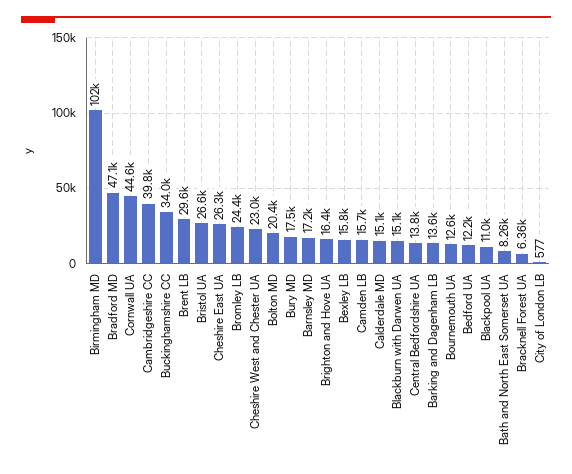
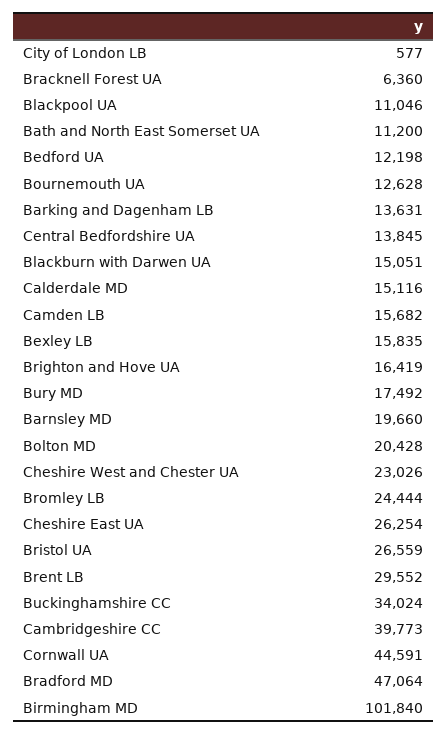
Barnsley MD: 17200 -> 19660
Bath and North East Somerset UA: 8260 -> 11200

